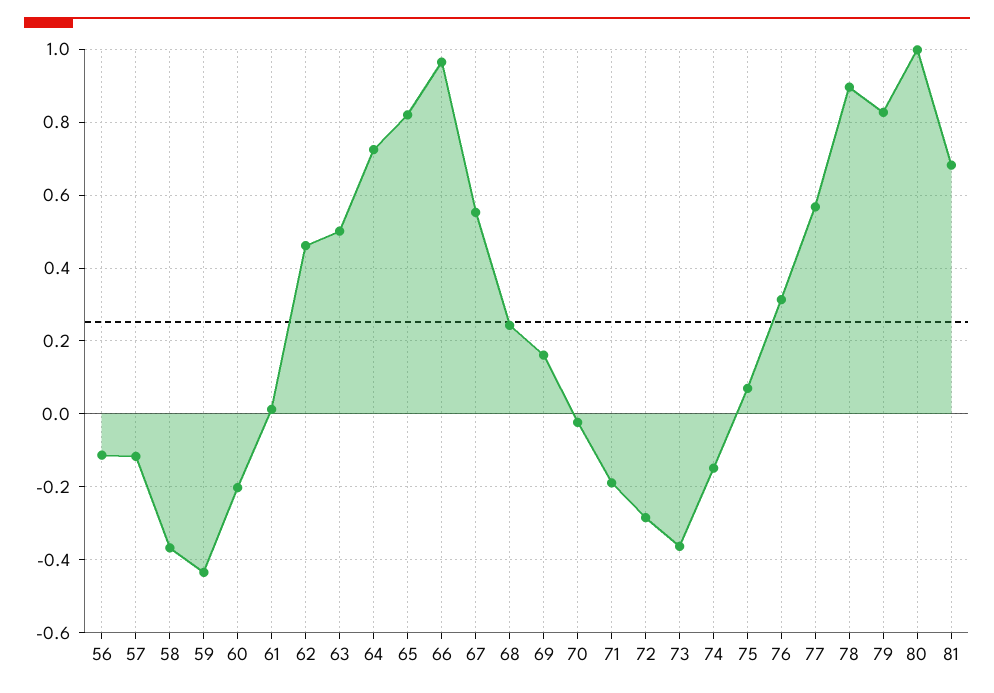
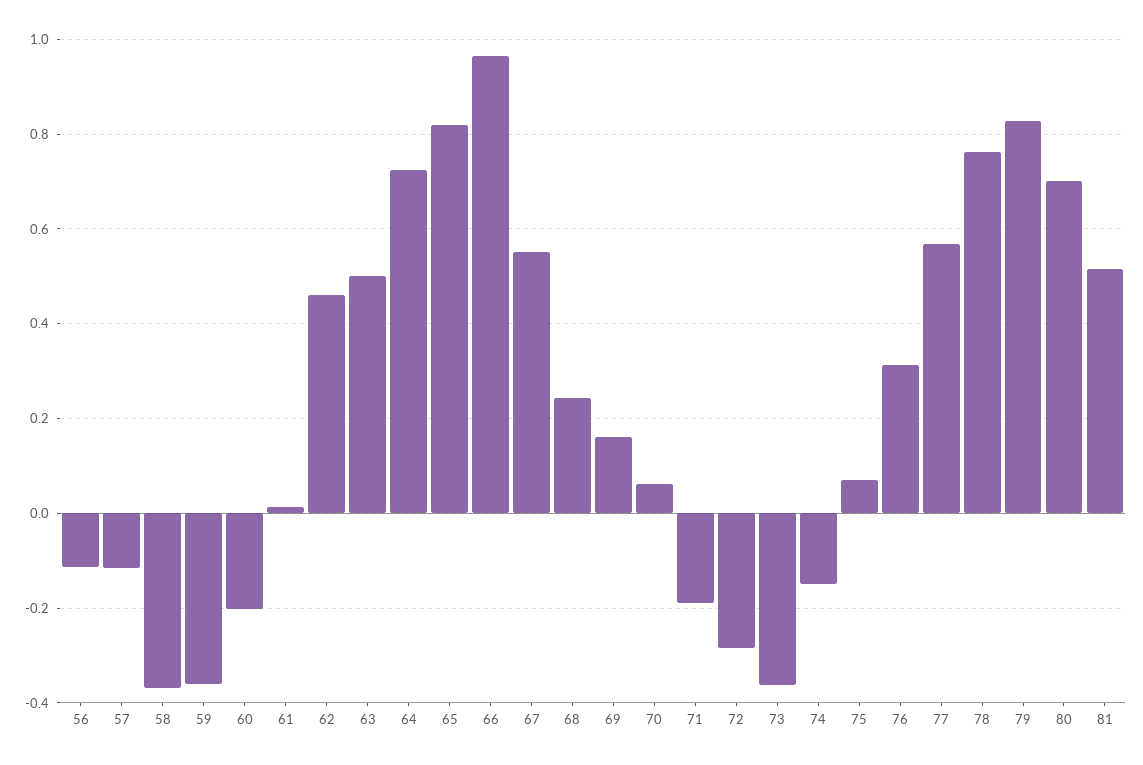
59: -0.44 -> -0.36
70: -0.02 -> 0.06
78: 0.9 -> 0.76
80: 1 -> 0.7
81: 0.68 -> 0.52

